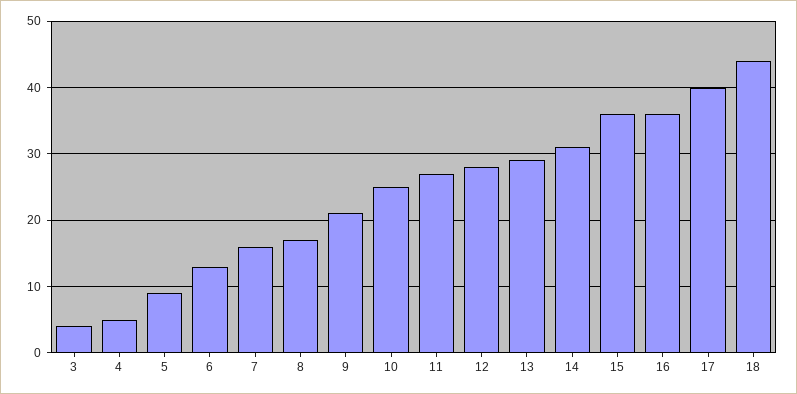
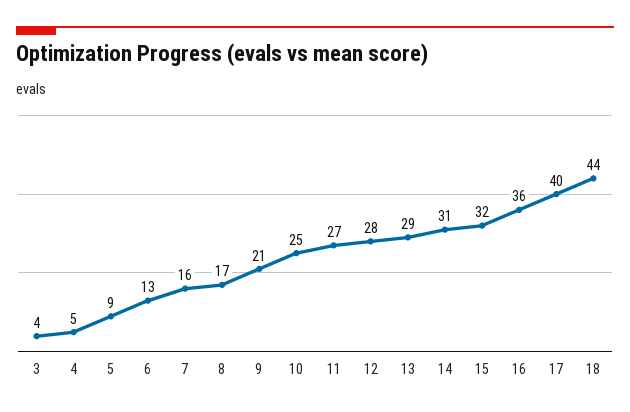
15: 36 -> 32

